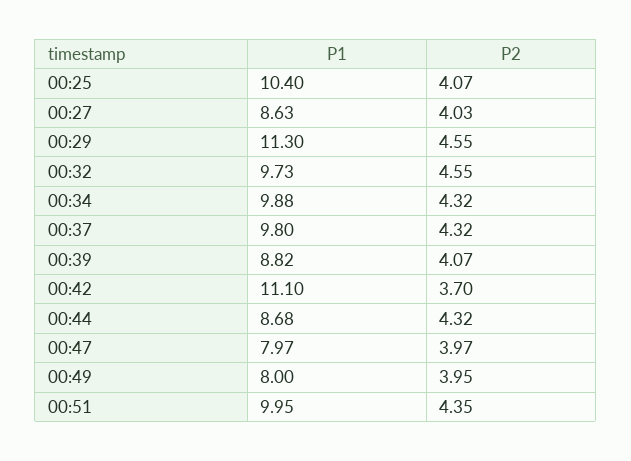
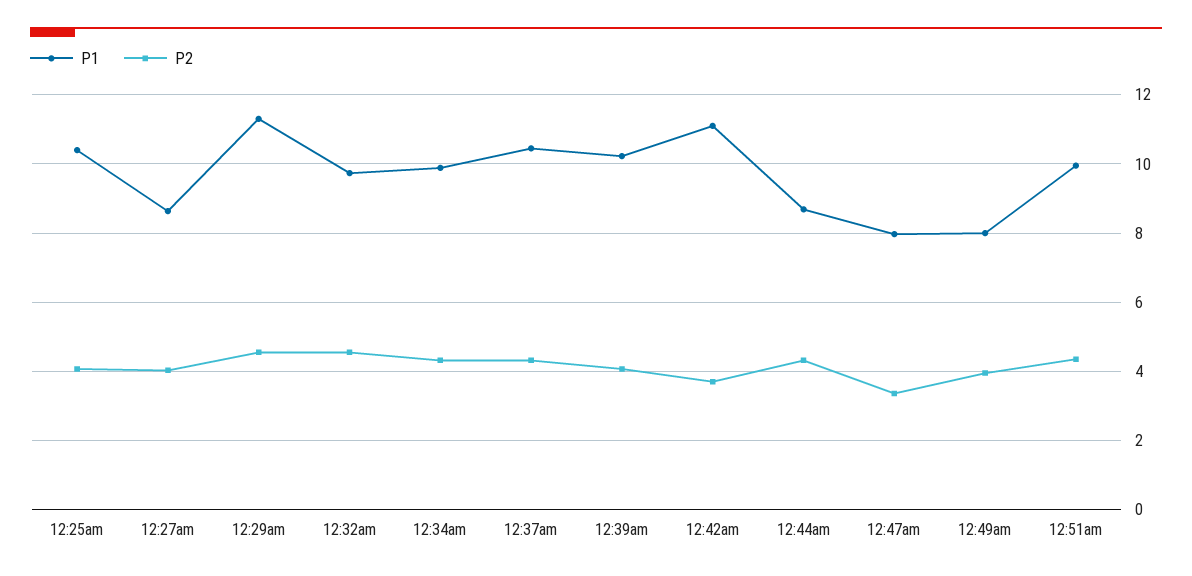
P1, 00:37: 9.8 -> 10.4
P1, 00:39: 8.82 -> 10.2
P2, 00:47: 3.97 -> 3.4

